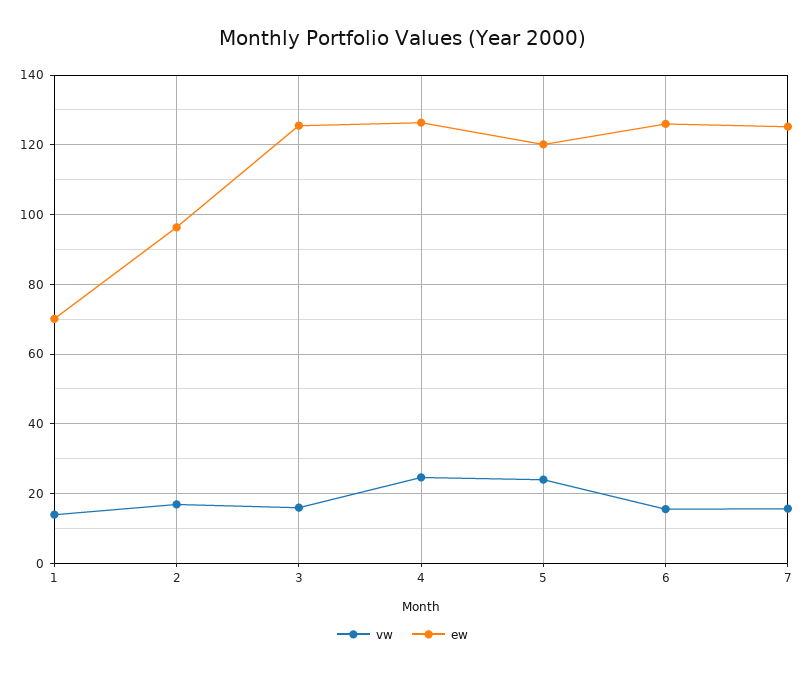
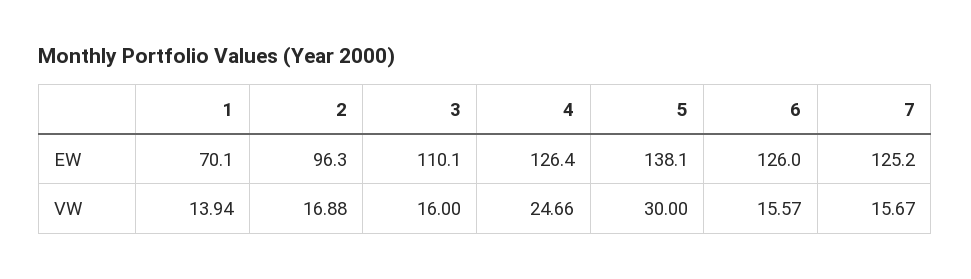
ew, 3: 126 -> 110.1
vw, 5: 24 -> 30
ew, 5: 120 -> 138.1

